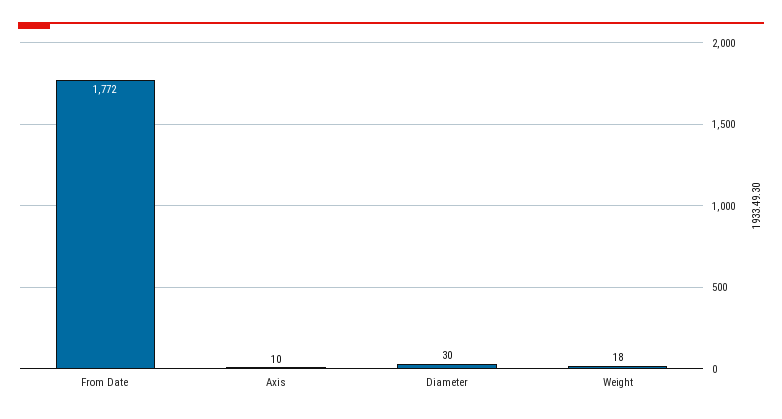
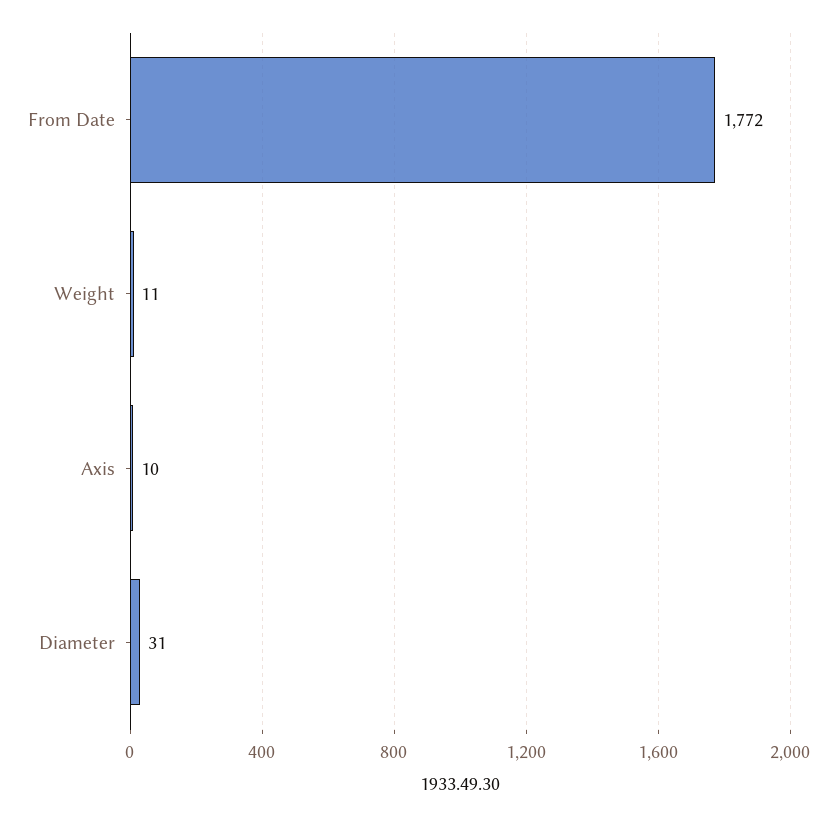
Diameter: 30 -> 31
Weight: 18 -> 11

